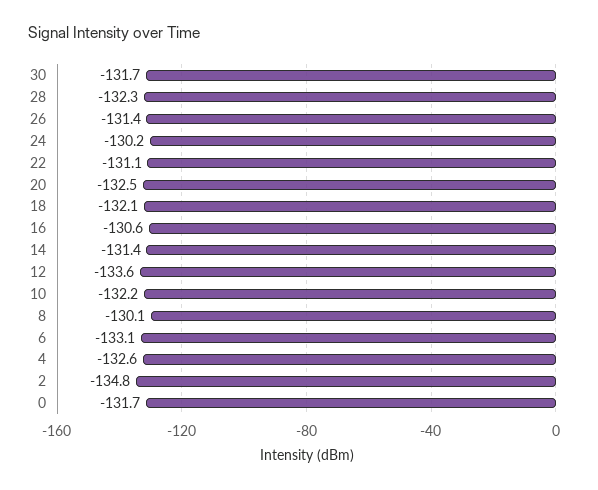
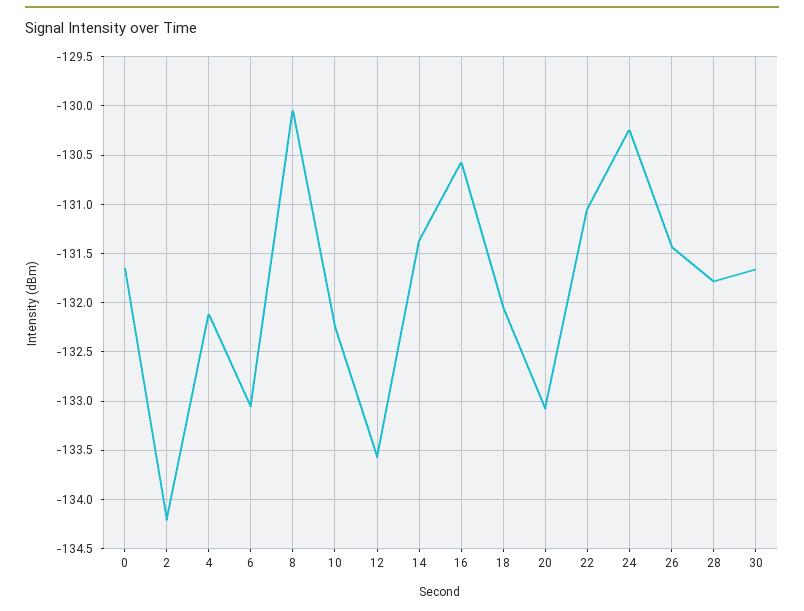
28: -132.3 -> -131.8
20: -132.5 -> -133.1
4: -132.6 -> -132.1
2: -134.8 -> -134.2

